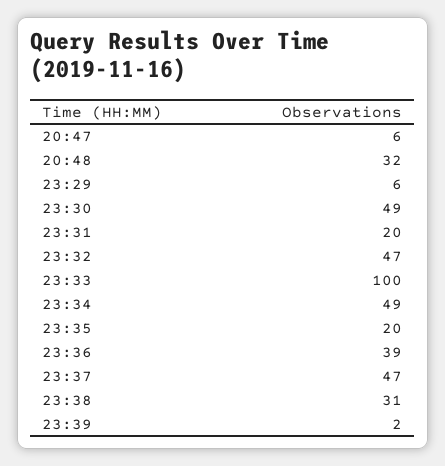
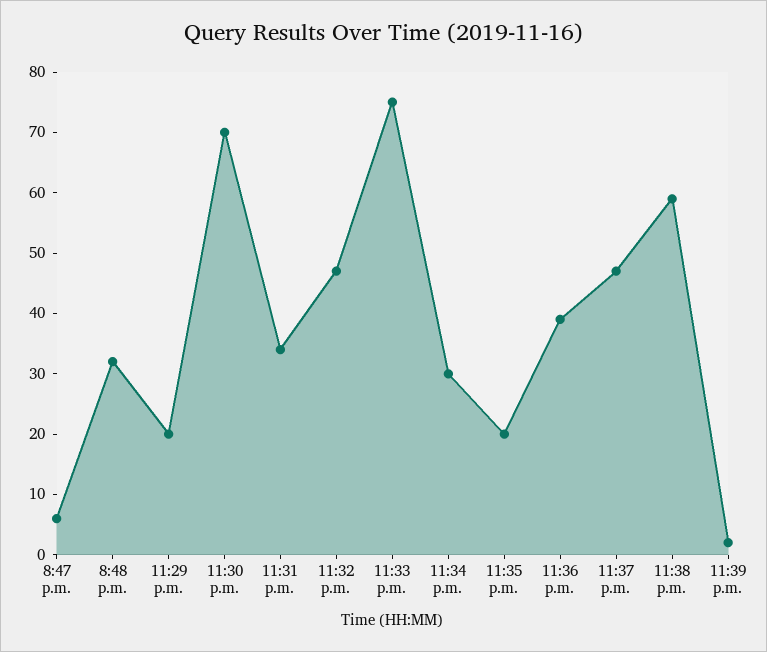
23:29: 6 -> 20
23:30: 49 -> 70
23:31: 20 -> 35
23:33: 100 -> 75
23:34: 49 -> 30
23:38: 31 -> 60

